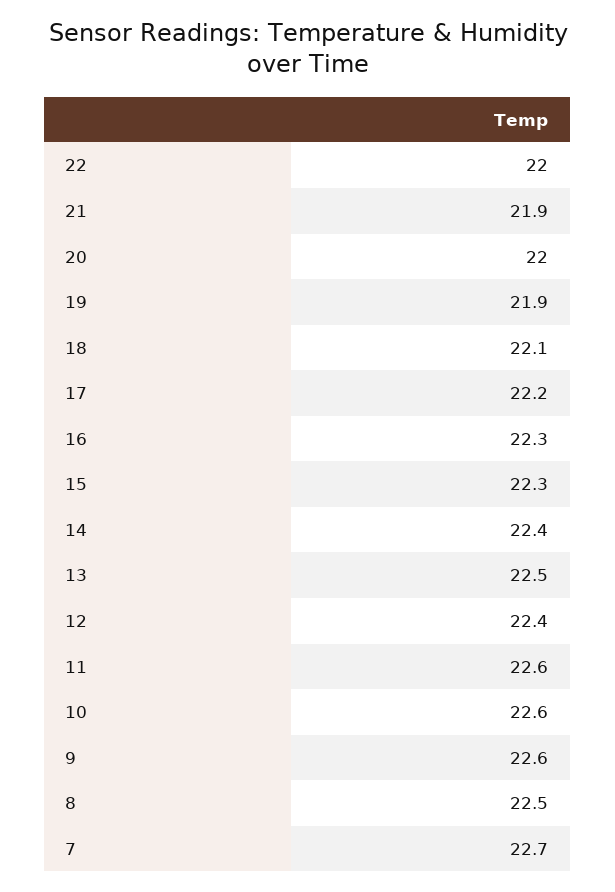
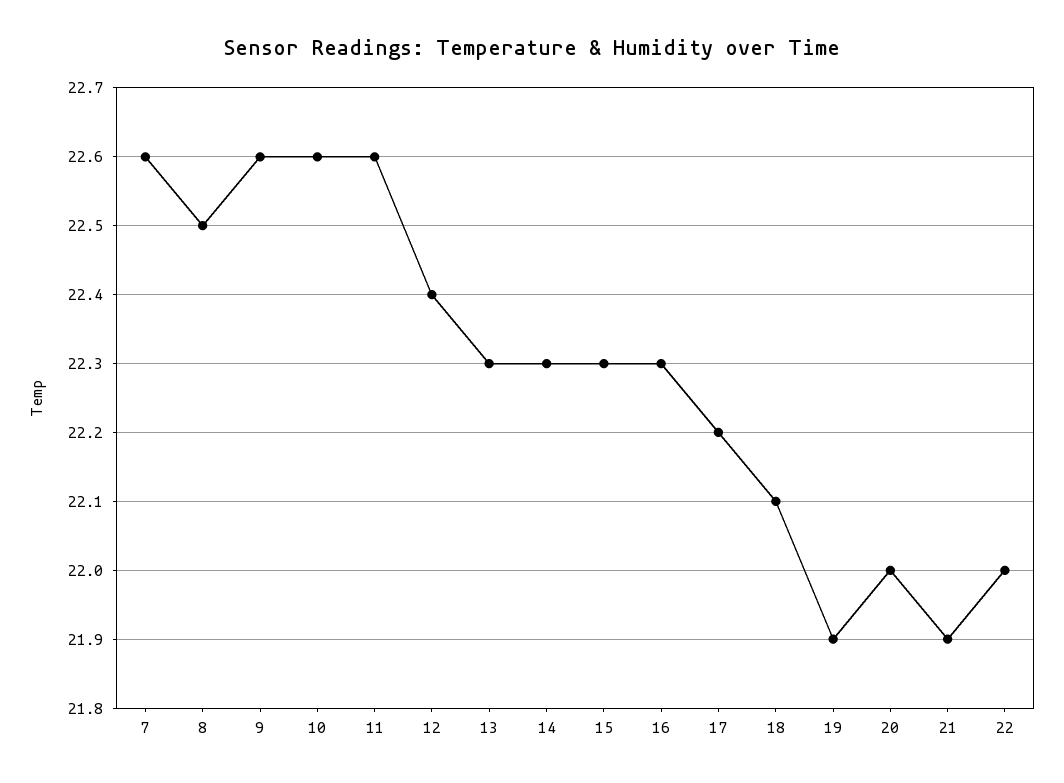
14: 22.4 -> 22.3
13: 22.5 -> 22.3
7: 22.7 -> 22.6

